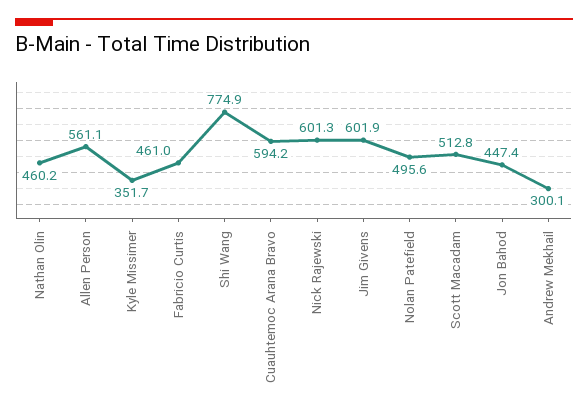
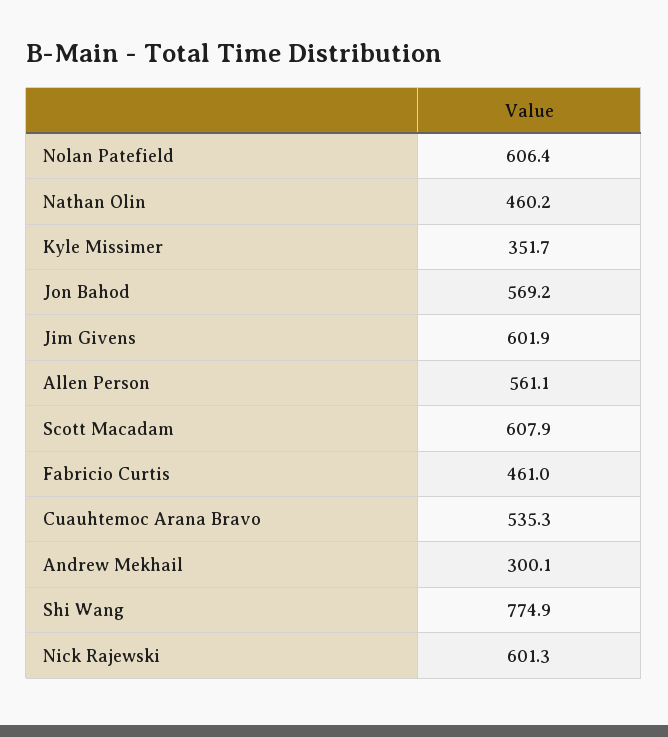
Cuauhtemoc Arana Bravo: 594.2 -> 535.3
Nolan Patefield: 495.6 -> 606.4
Scott Macadam: 512.8 -> 607.9
Jon Bahod: 447.4 -> 569.2

